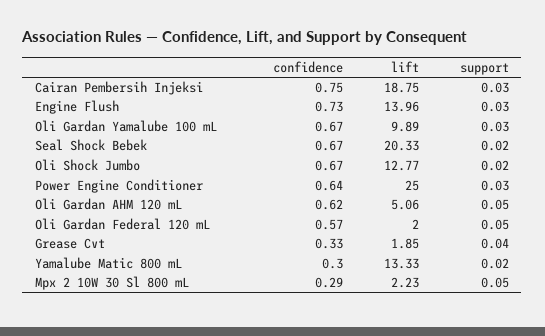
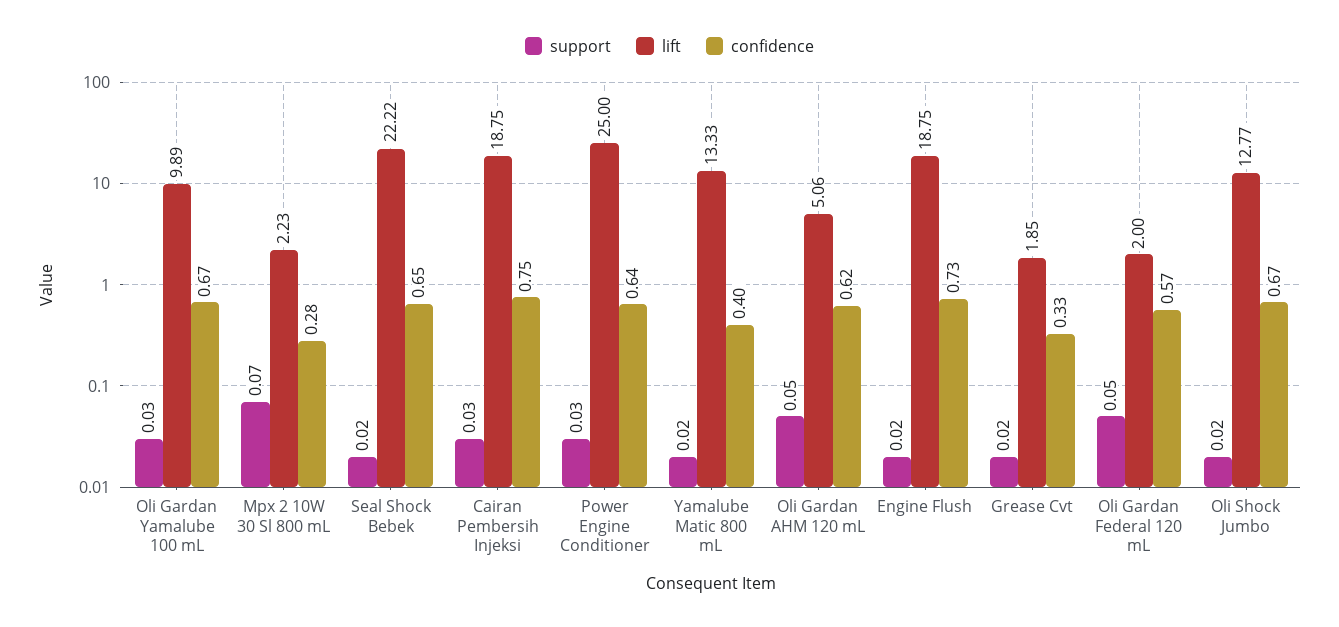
lift, Engine Flush: 13.96 -> 18.75
support, Engine Flush: 0.03 -> 0.02
confidence, Seal Shock Bebek: 0.67 -> 0.65
lift, Seal Shock Bebek: 20.33 -> 22.22
support, Grease Cvt: 0.04 -> 0.02
confidence, Yamalube Matic 800 mL: 0.3 -> 0.4
confidence, Mpx 2 10W 30 Sl 800 mL: 0.29 -> 0.28
support, Mpx 2 10W 30 Sl 800 mL: 0.05 -> 0.07

